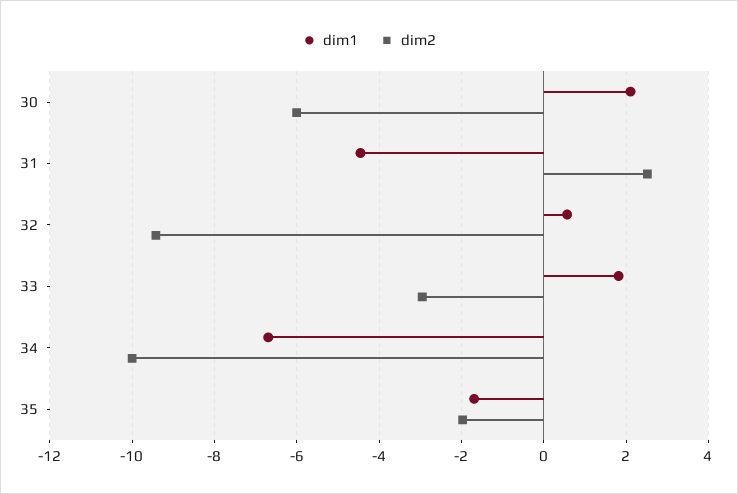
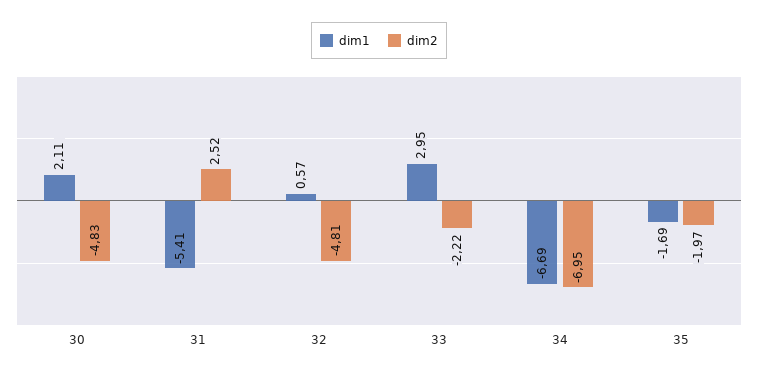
dim2, 30: -6 -> -4.83
dim1, 31: -4.4 -> -5.41
dim2, 32: -9.4 -> -4.81
dim1, 33: 1.8 -> 2.95
dim2, 33: -3 -> -2.22
dim2, 34: -10 -> -6.95

